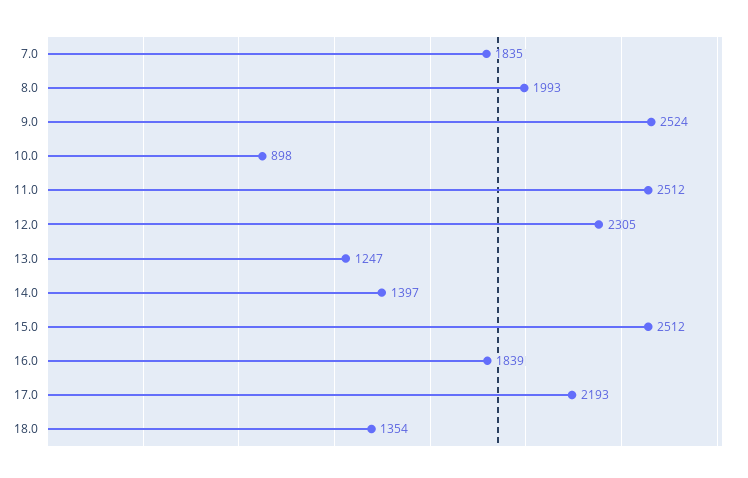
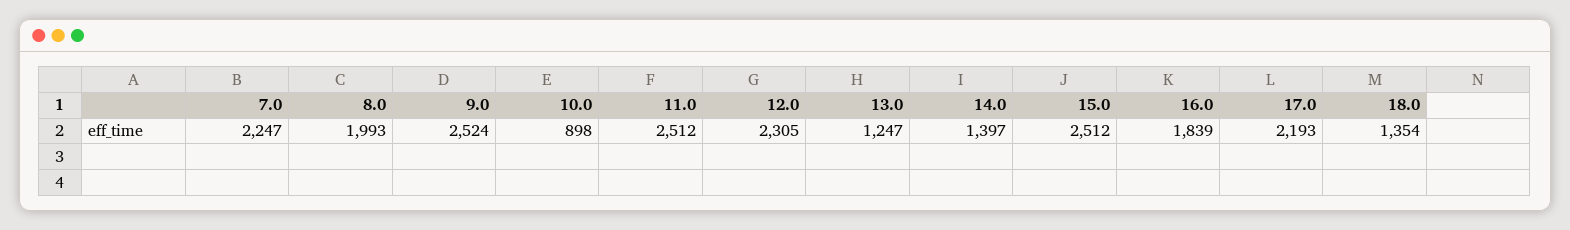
7.0: 1835 -> 2247

